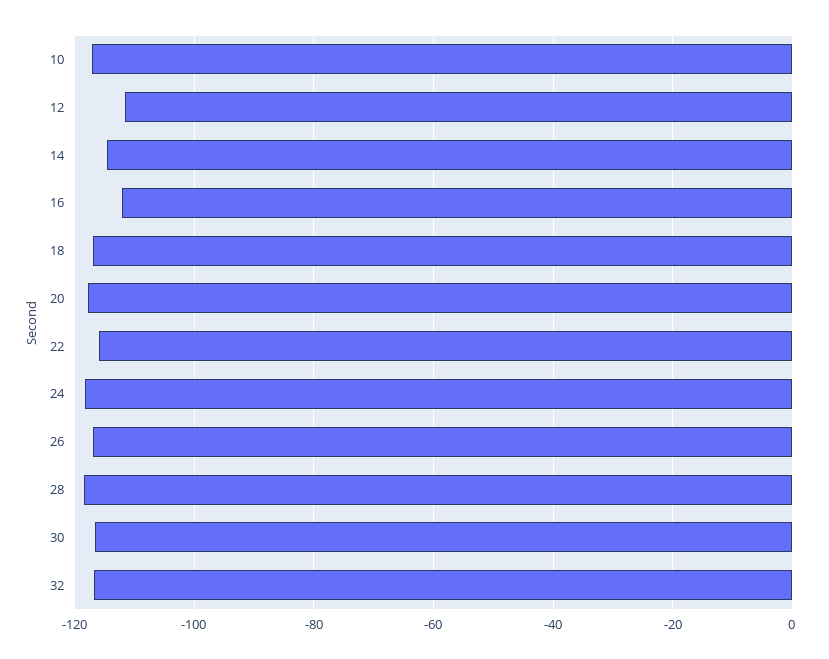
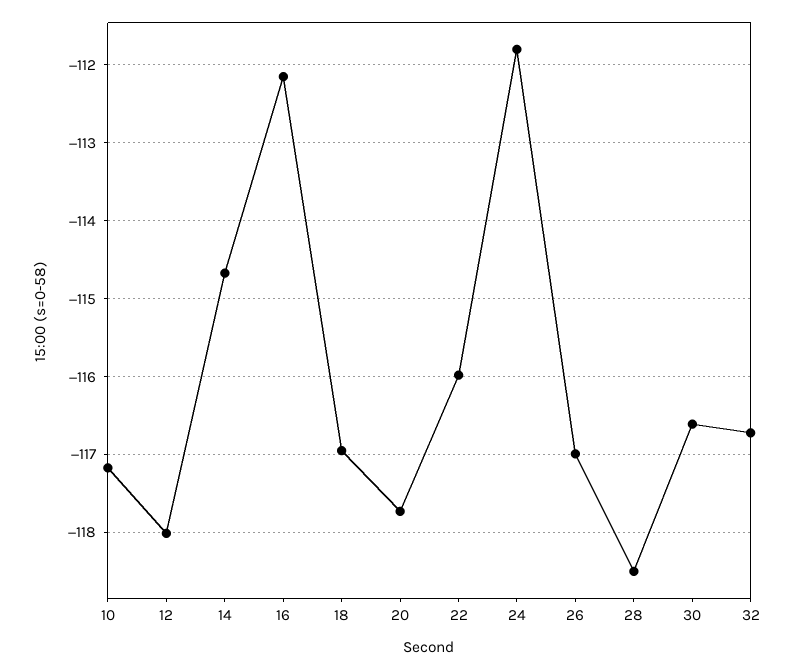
12: -112 -> -118
24: -118 -> -111.8

